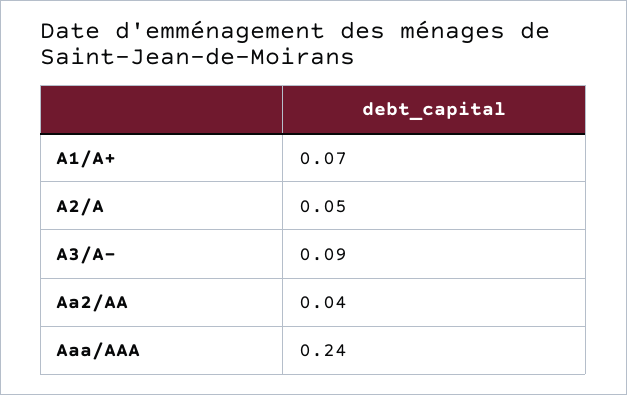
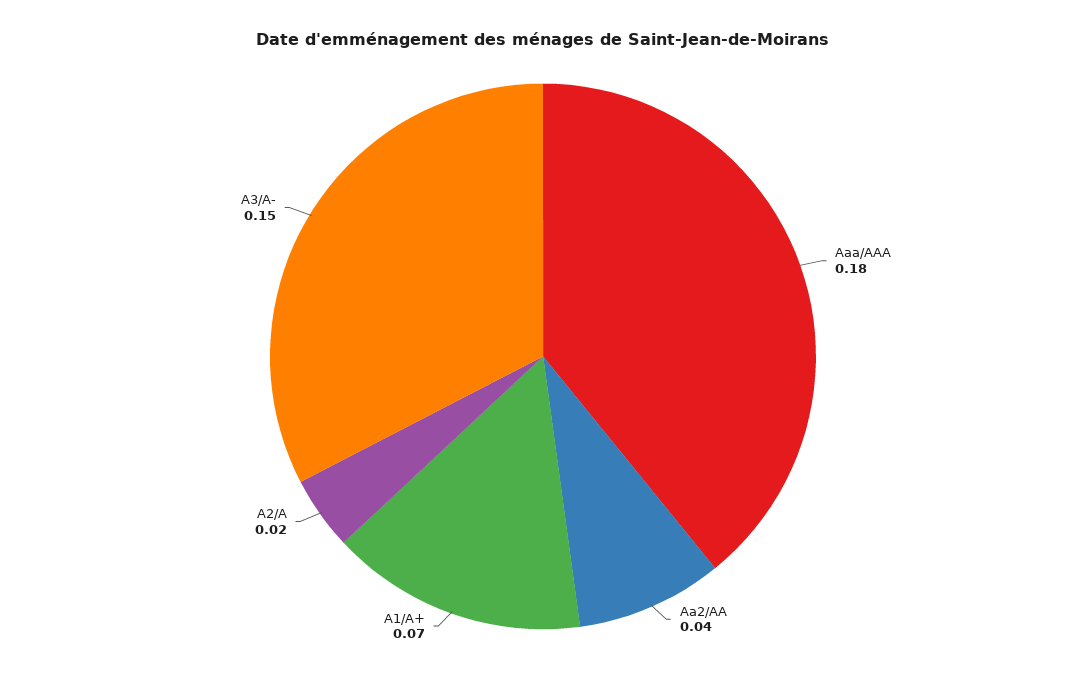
A2/A: 0.05 -> 0.02
A3/A-: 0.09 -> 0.15
Aaa/AAA: 0.24 -> 0.18

